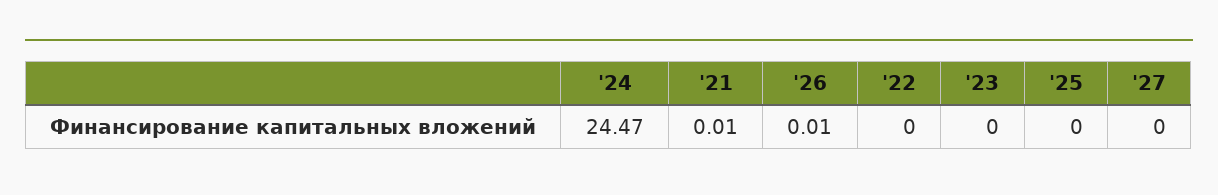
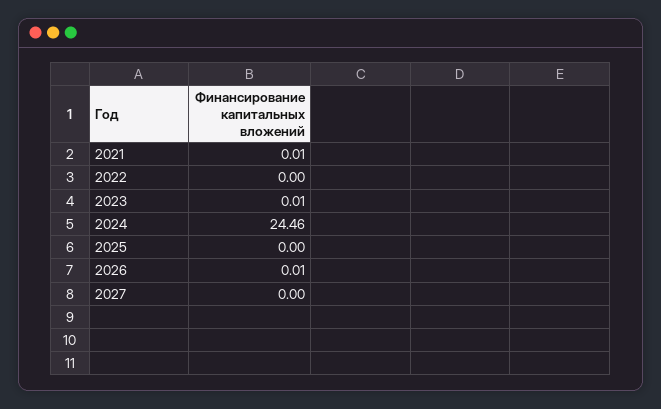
'24: 24.47 -> 24.46
'23: 0 -> 0.01

